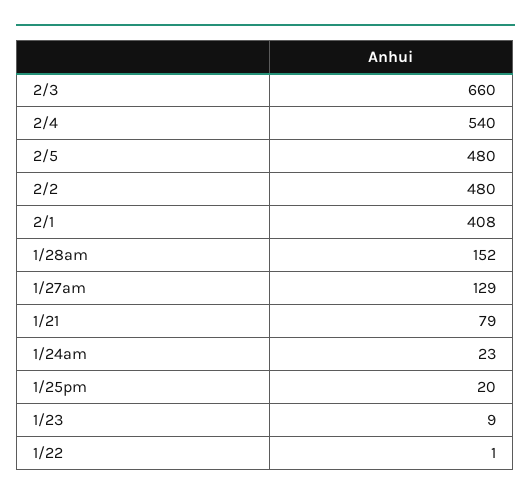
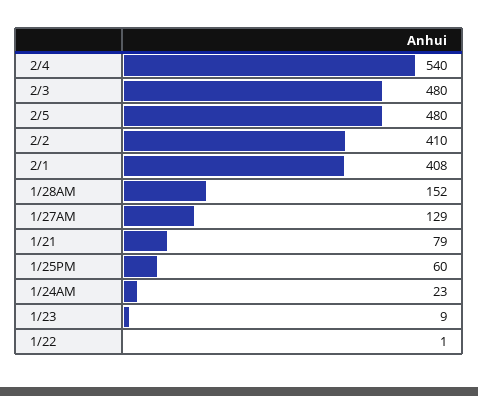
2/3: 660 -> 480
2/2: 480 -> 410
1/25pm: 20 -> 60

